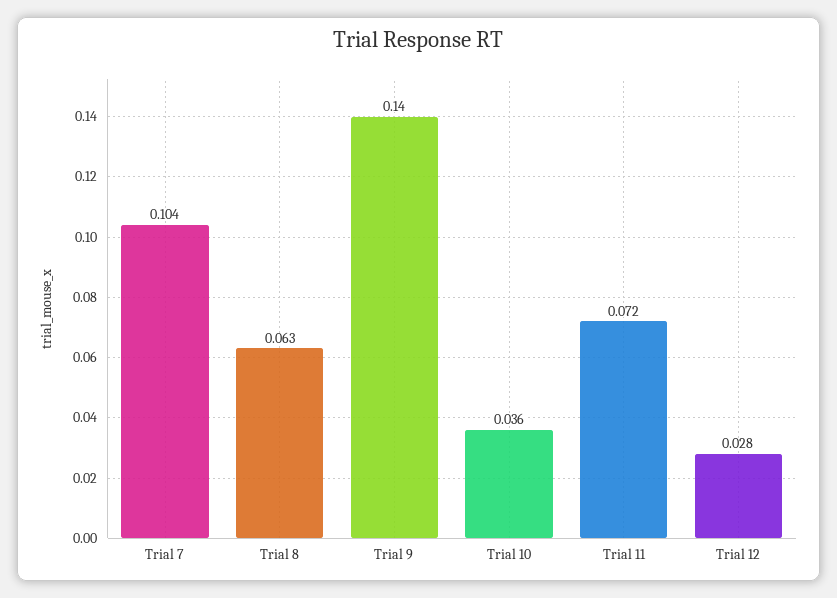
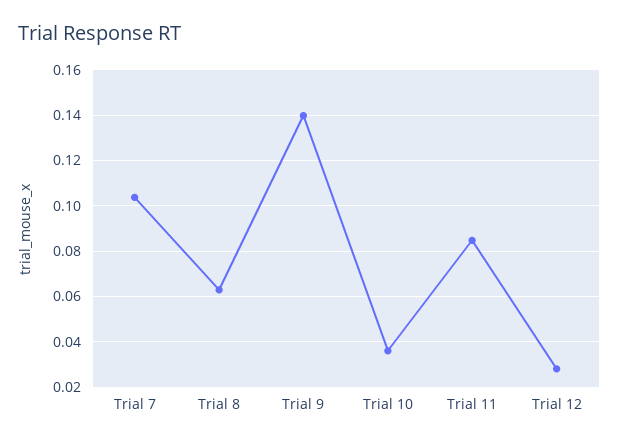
Trial 11: 0.072 -> 0.085

